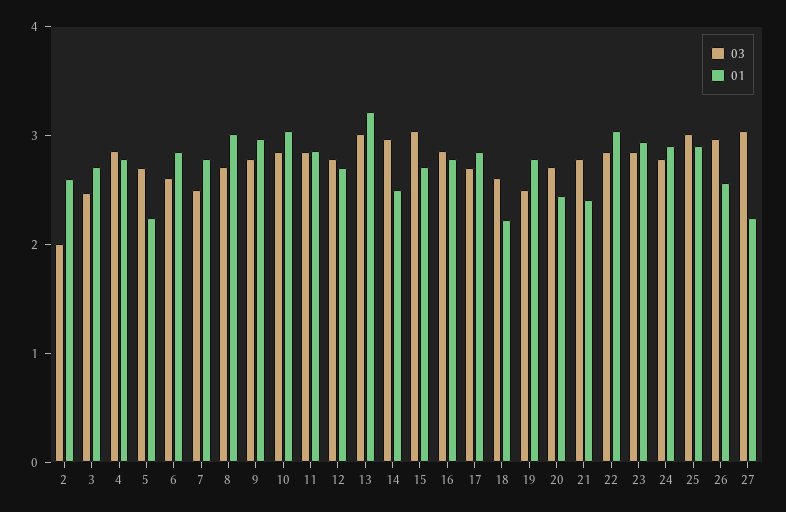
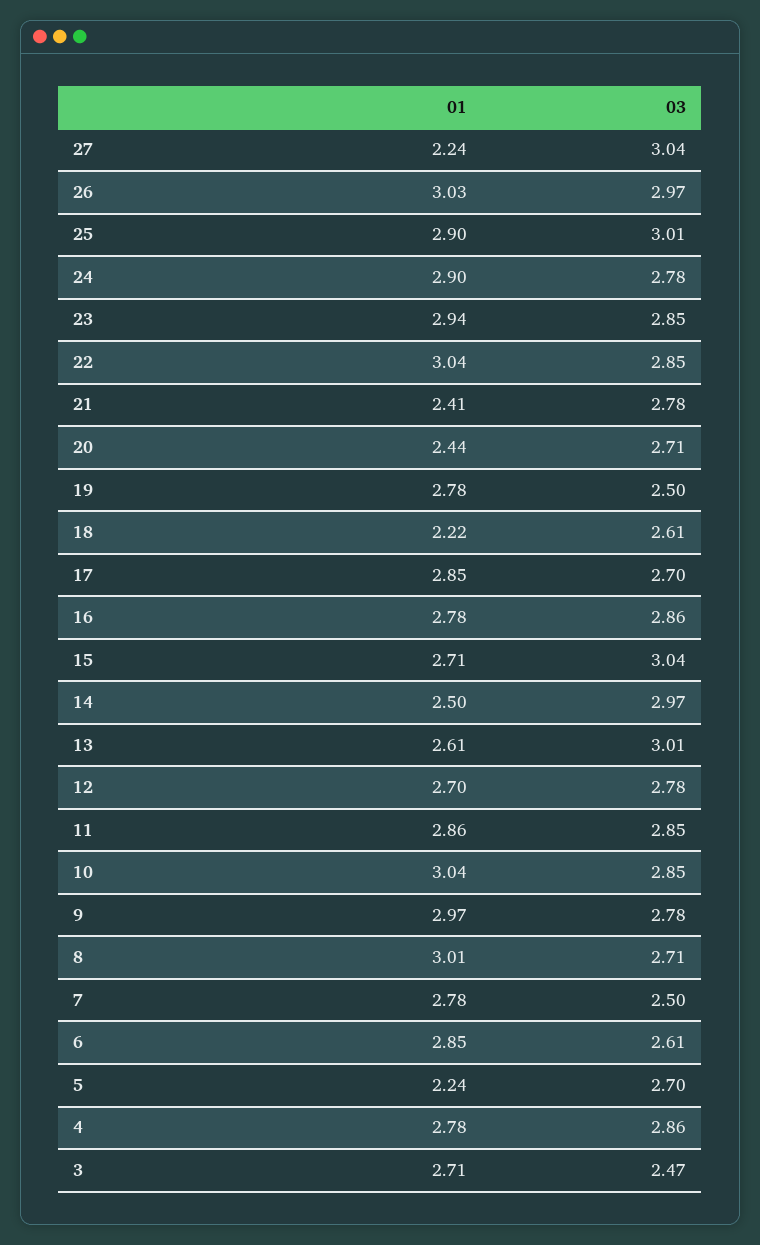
03, 2: 2 -> none
01, 2: 2.6 -> none
01, 13: 3.2 -> 2.61
01, 26: 2.6 -> 3.03

